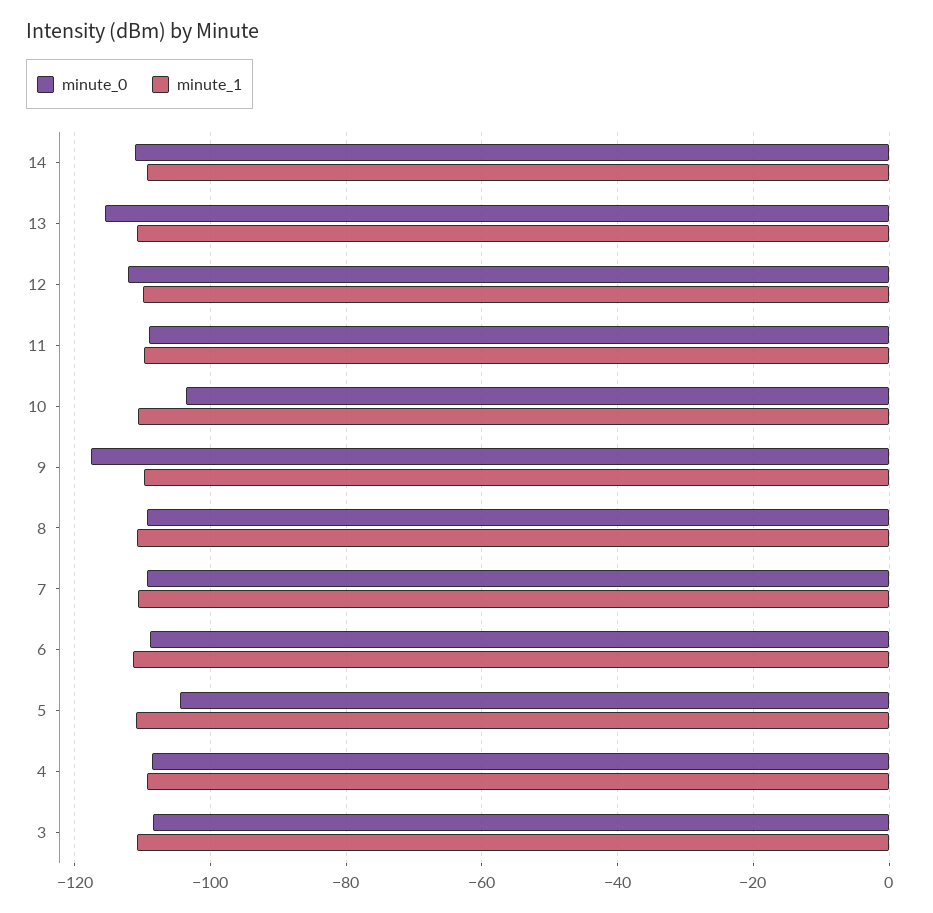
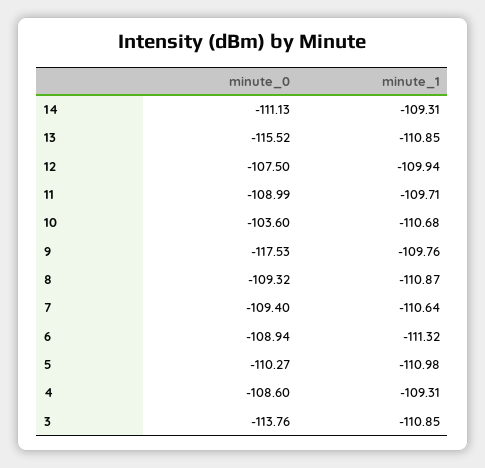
minute_0, 12: -112 -> -107.5
minute_0, 5: -104 -> -110.27
minute_0, 3: -108 -> -113.76

